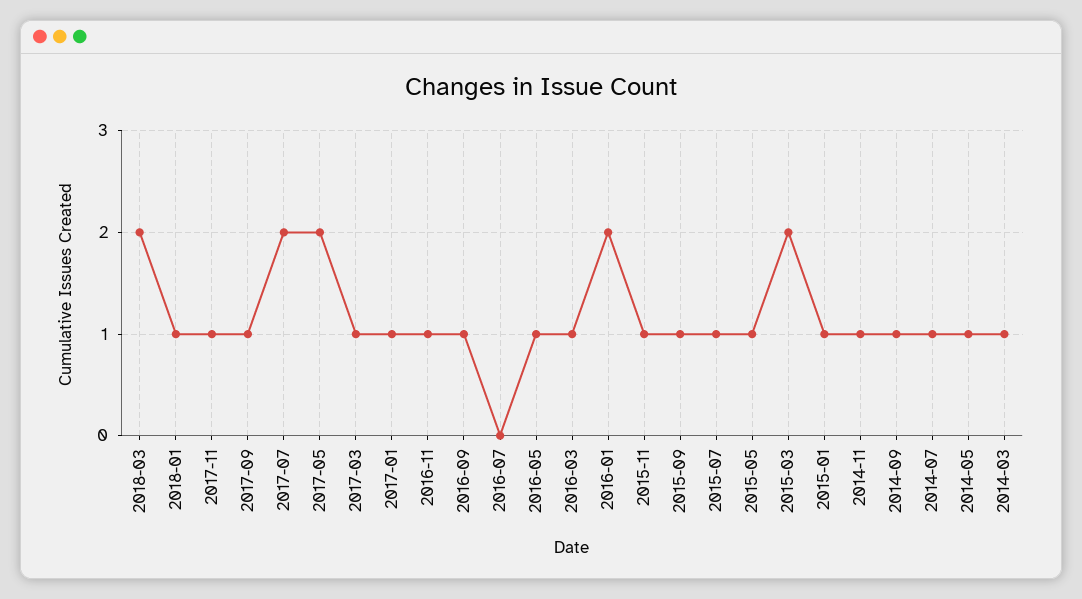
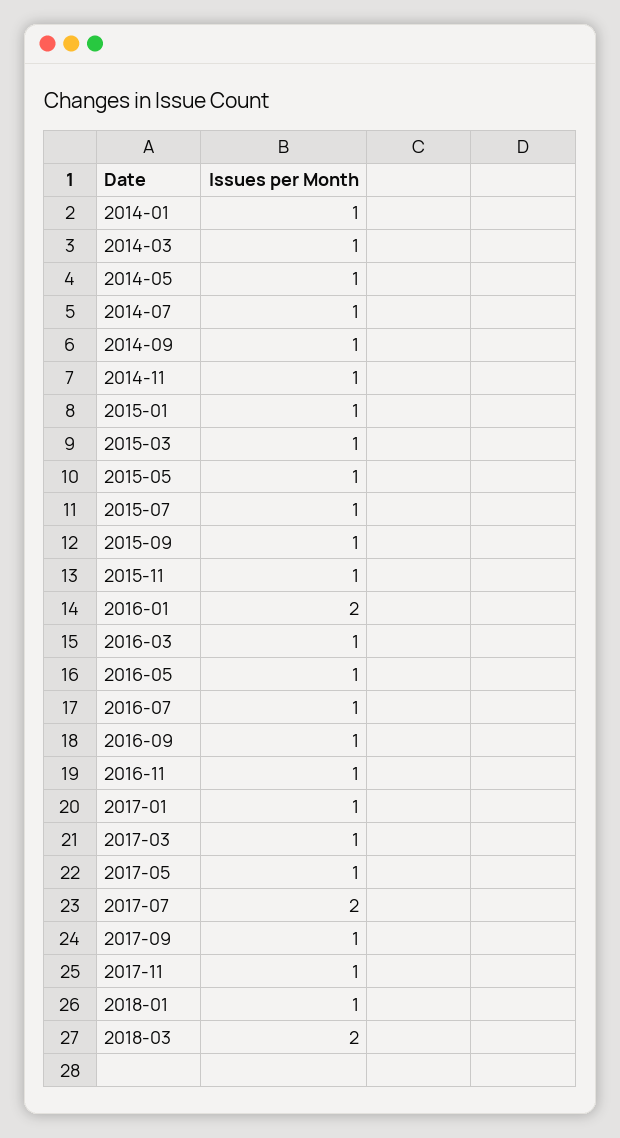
2017-05: 2 -> 1
2016-07: 0 -> 1
2015-03: 2 -> 1
2014-01: none -> 1

